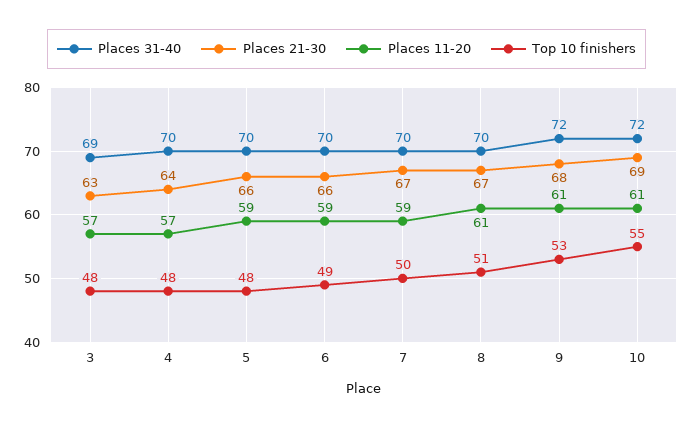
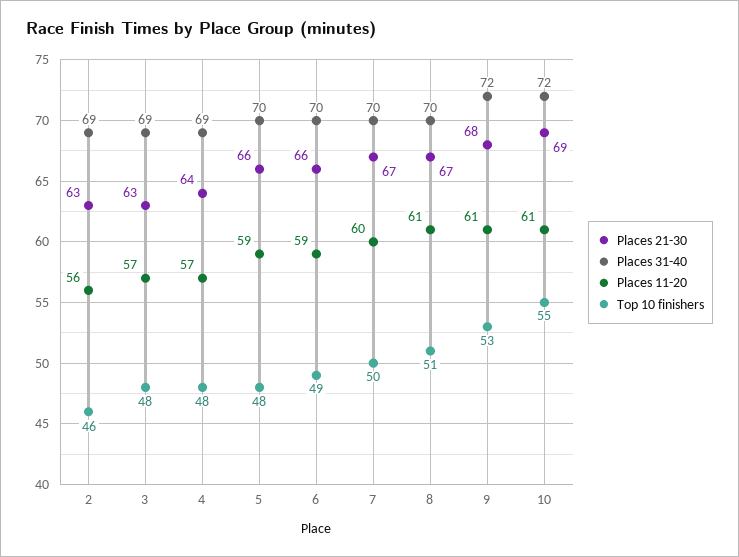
Places 31-40, 4: 70 -> 69
Places 11-20, 7: 59 -> 60
Places 21-30, 2: none -> 63
Places 31-40, 2: none -> 69
Places 11-20, 2: none -> 56
Top 10 finishers, 2: none -> 46

